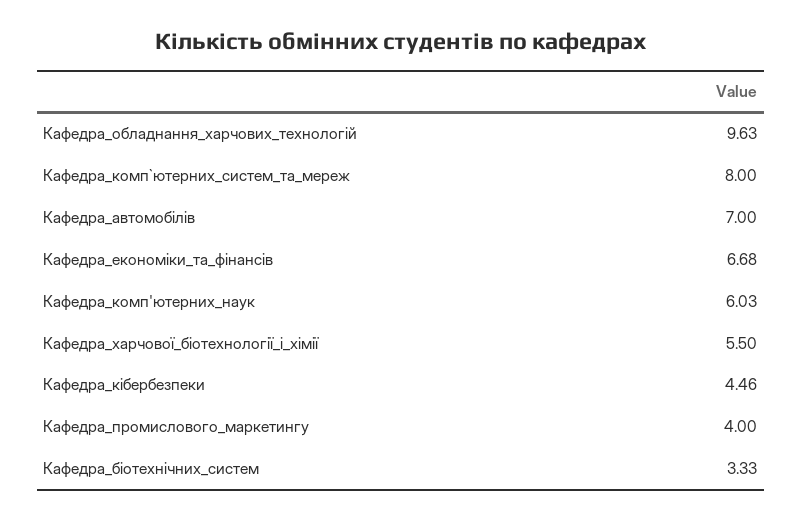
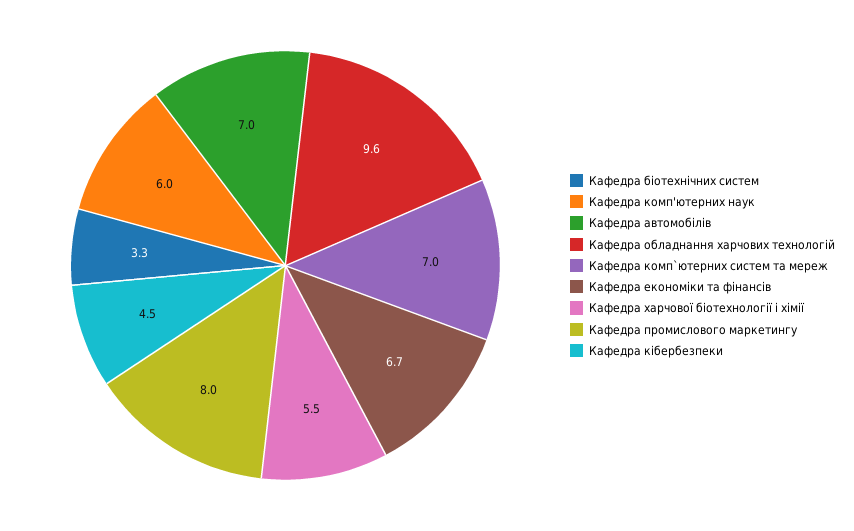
Кафедра_комп`ютерних_систем_та_мереж: 8 -> 7
Кафедра_промислового_маркетингу: 4 -> 8

